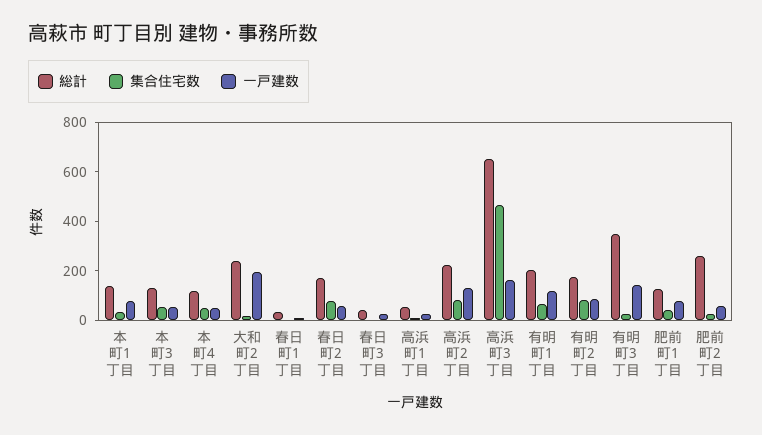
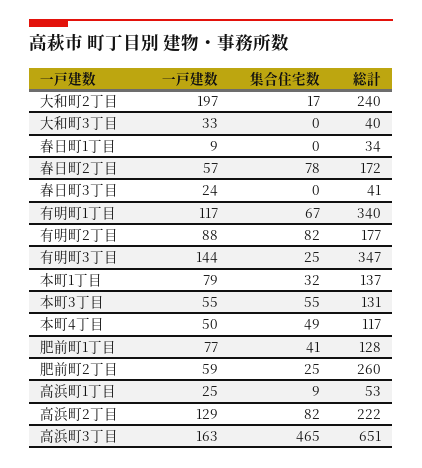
総計, 有明町1丁目: 200 -> 340
一戸建数, 大和町3丁目: none -> 33
集合住宅数, 大和町3丁目: none -> 0
総計, 大和町3丁目: none -> 40

